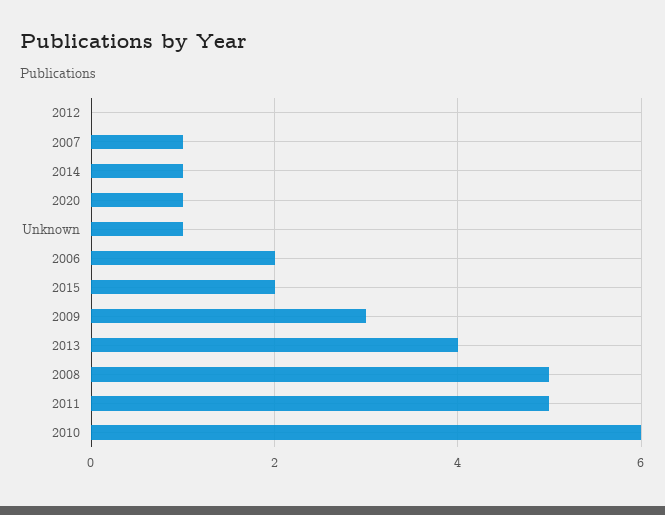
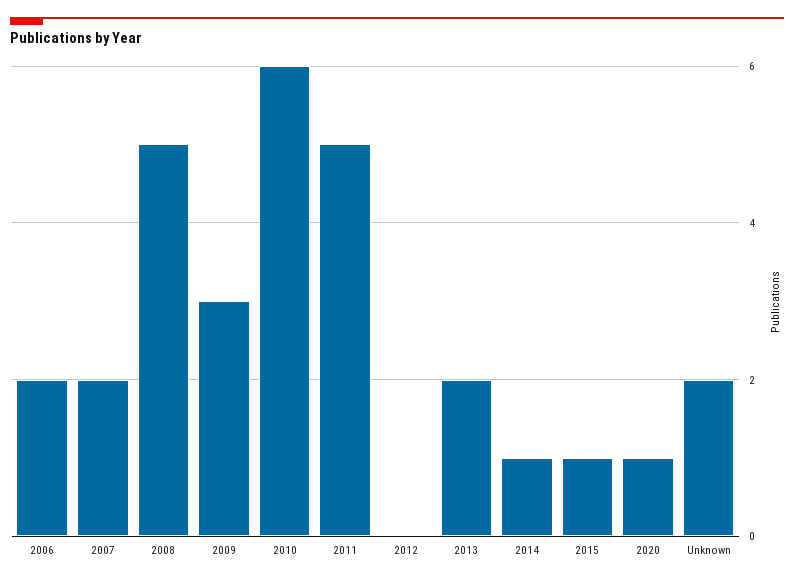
2007: 1 -> 2
Unknown: 1 -> 2
2015: 2 -> 1
2013: 4 -> 2

